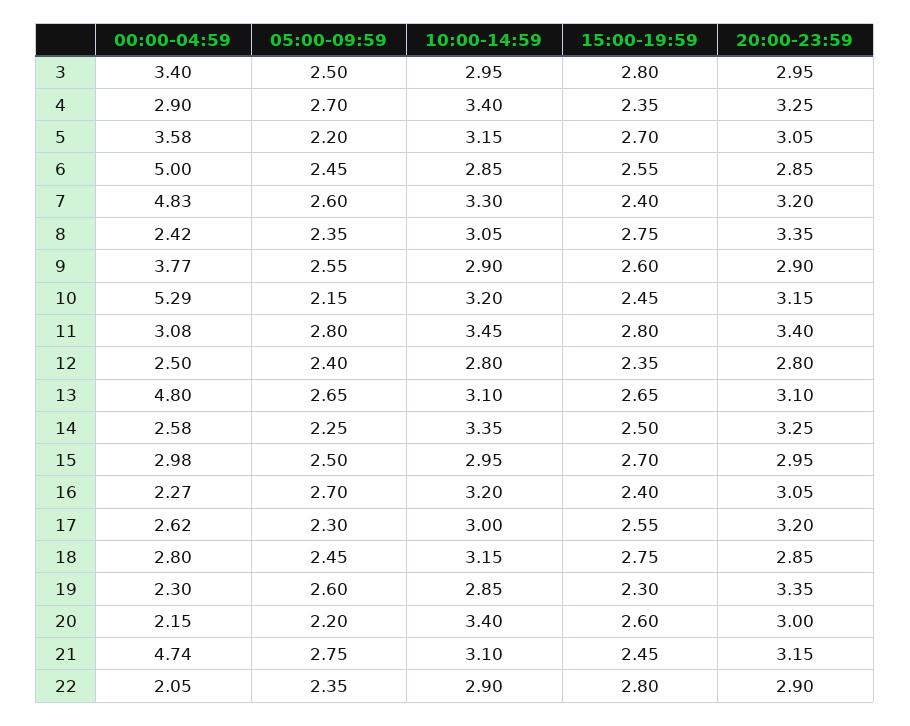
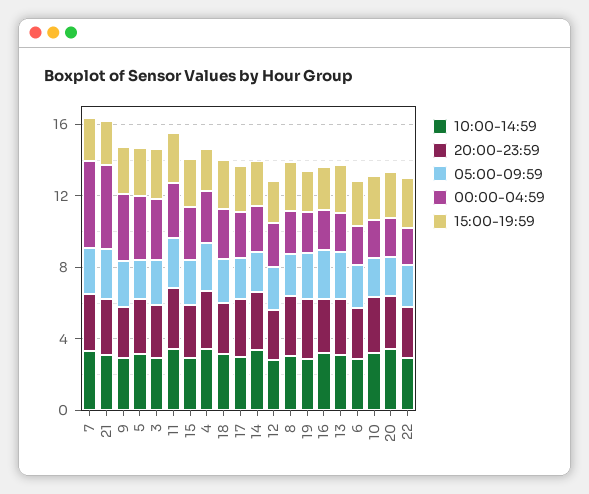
00:00-04:59, 6: 5 -> 2
00:00-04:59, 10: 5.29 -> 2
00:00-04:59, 13: 4.8 -> 2

